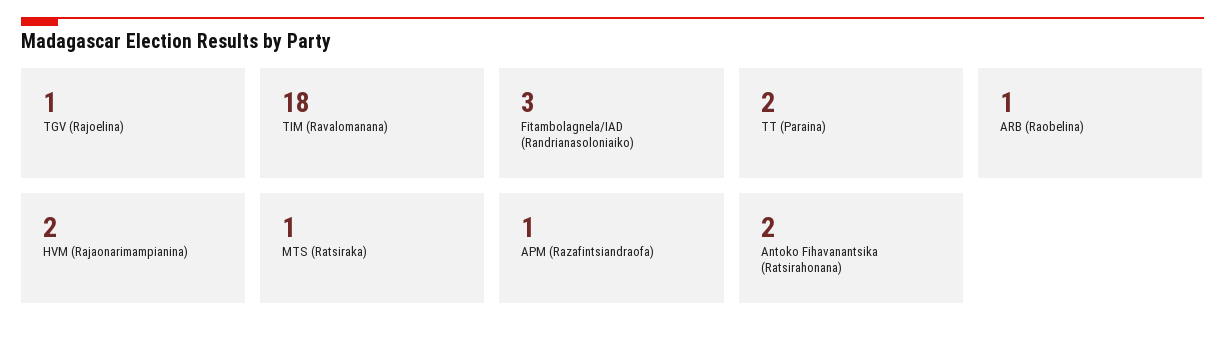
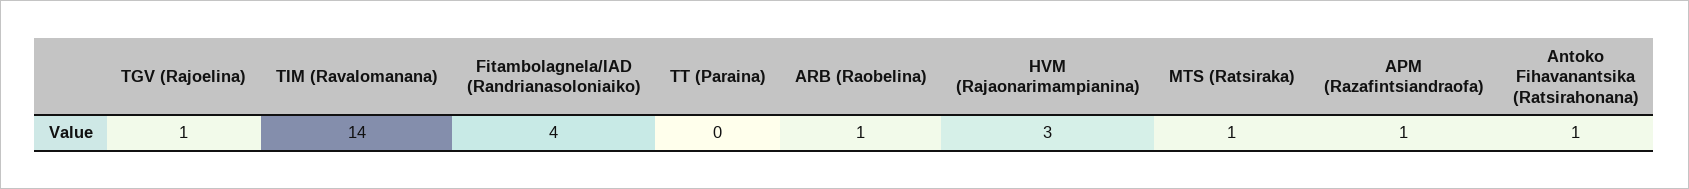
TIM (Ravalomanana): 18 -> 14
Fitambolagnela/IAD (Randrianasoloniaiko): 3 -> 4
TT (Paraina): 2 -> 0
HVM (Rajaonarimampianina): 2 -> 3
Antoko Fihavanantsika (Ratsirahonana): 2 -> 1

